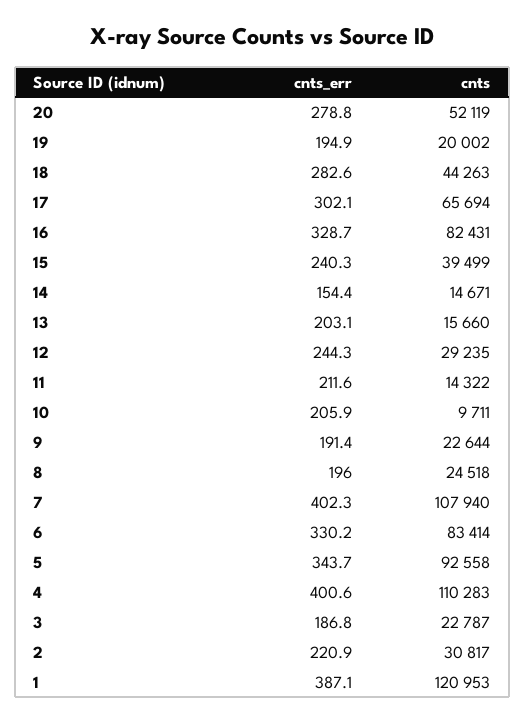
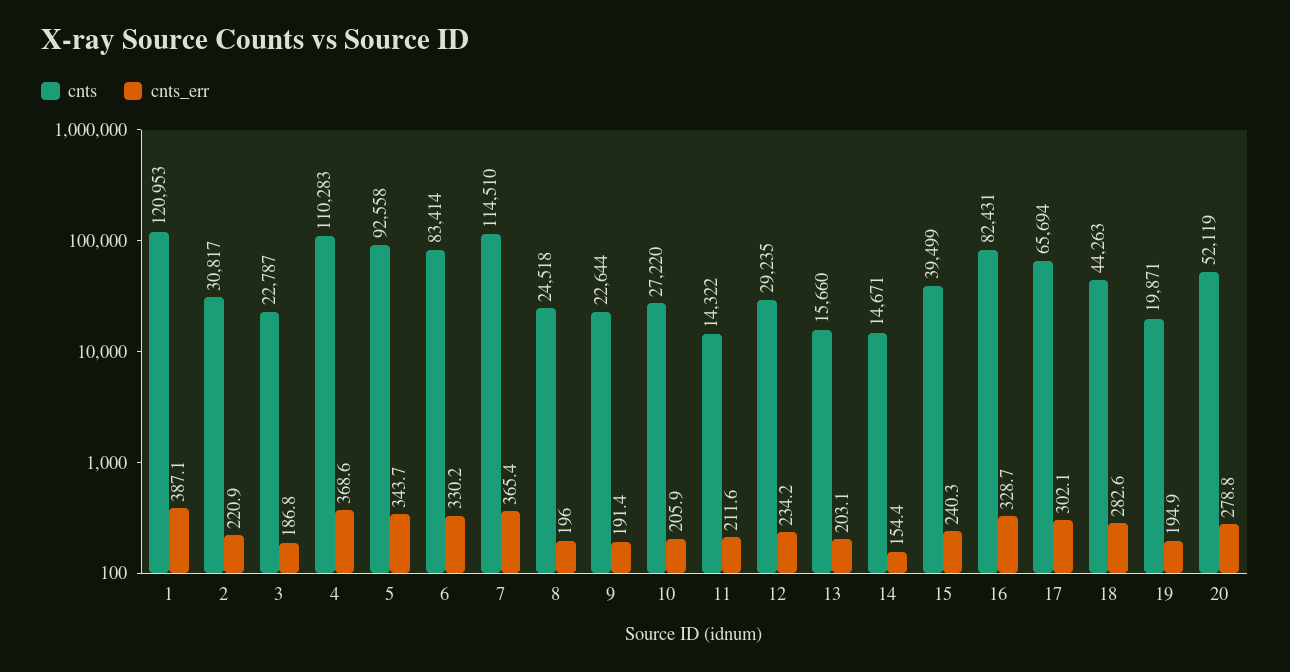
cnts, 19: 20002 -> 19871
cnts_err, 12: 244.3 -> 234.2
cnts, 10: 9711 -> 27220
cnts_err, 7: 402.3 -> 365.4
cnts, 7: 107940 -> 114510
cnts_err, 4: 400.6 -> 368.6

